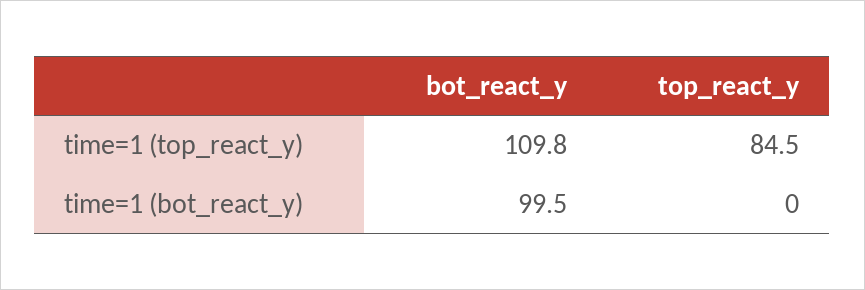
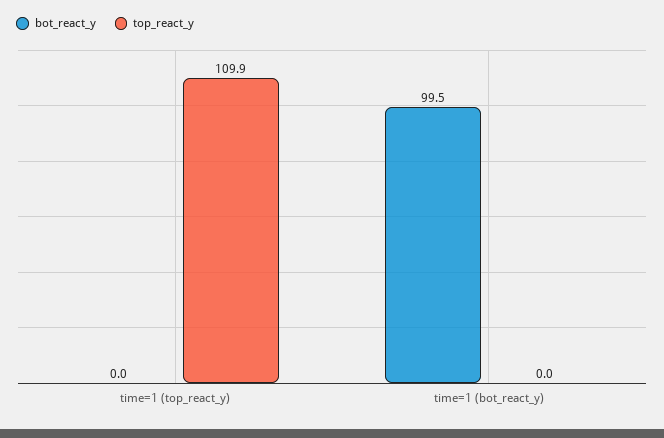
bot_react_y, time=1 (top_react_y): 109.8 -> 0
top_react_y, time=1 (top_react_y): 84.5 -> 109.9

